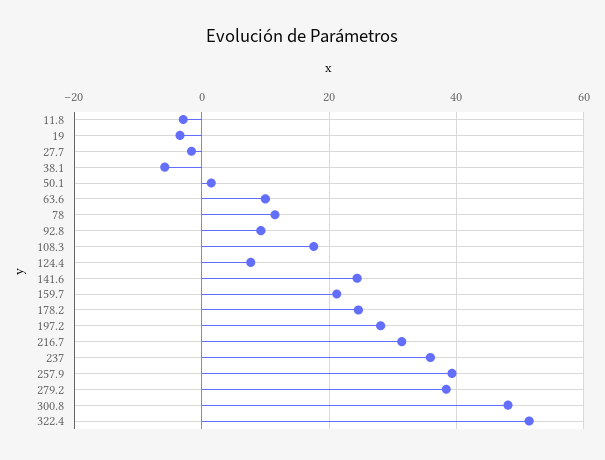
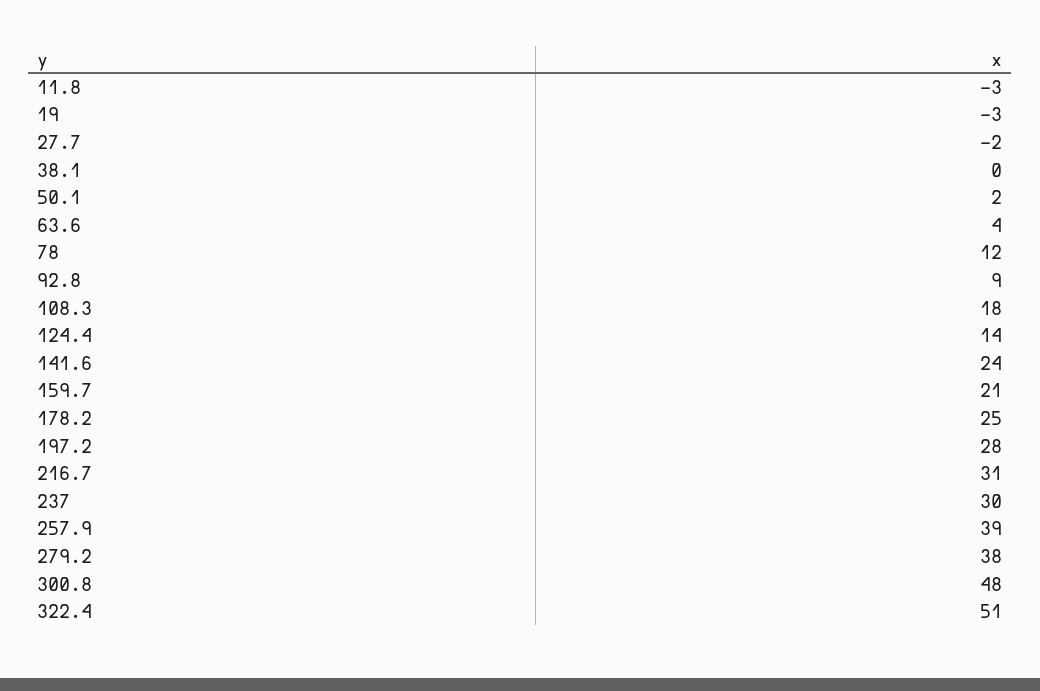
38.1: -6 -> 0
63.6: 10 -> 4
124.4: 8 -> 14
237: 36 -> 30

